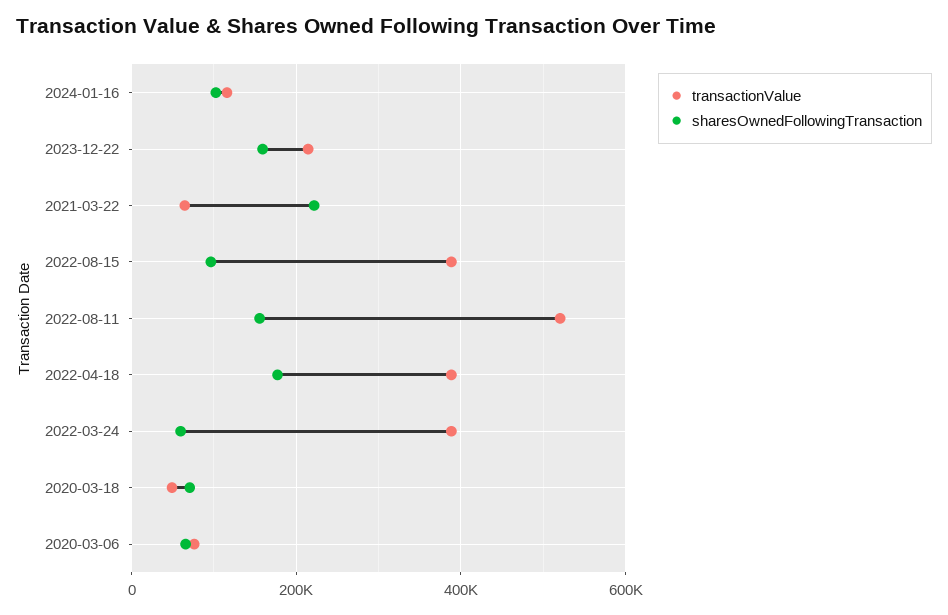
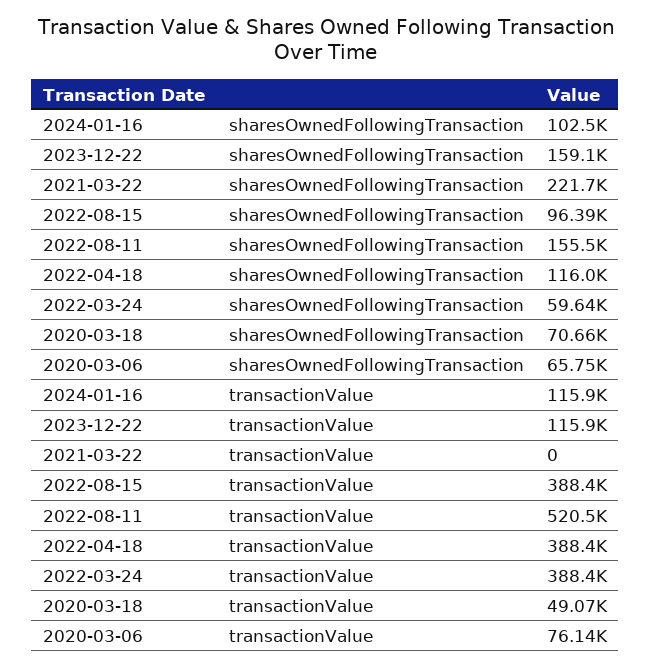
transactionValue, 2023-12-22: 220000 -> 115900
transactionValue, 2021-03-22: 60000 -> 0
sharesOwnedFollowingTransaction, 2022-04-18: 180000 -> 116000

